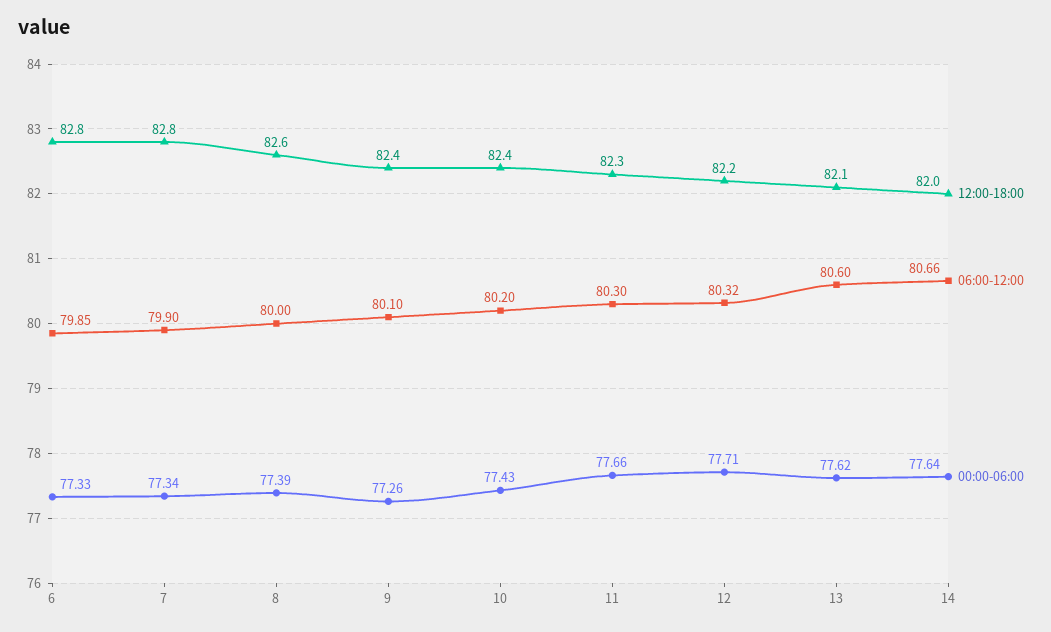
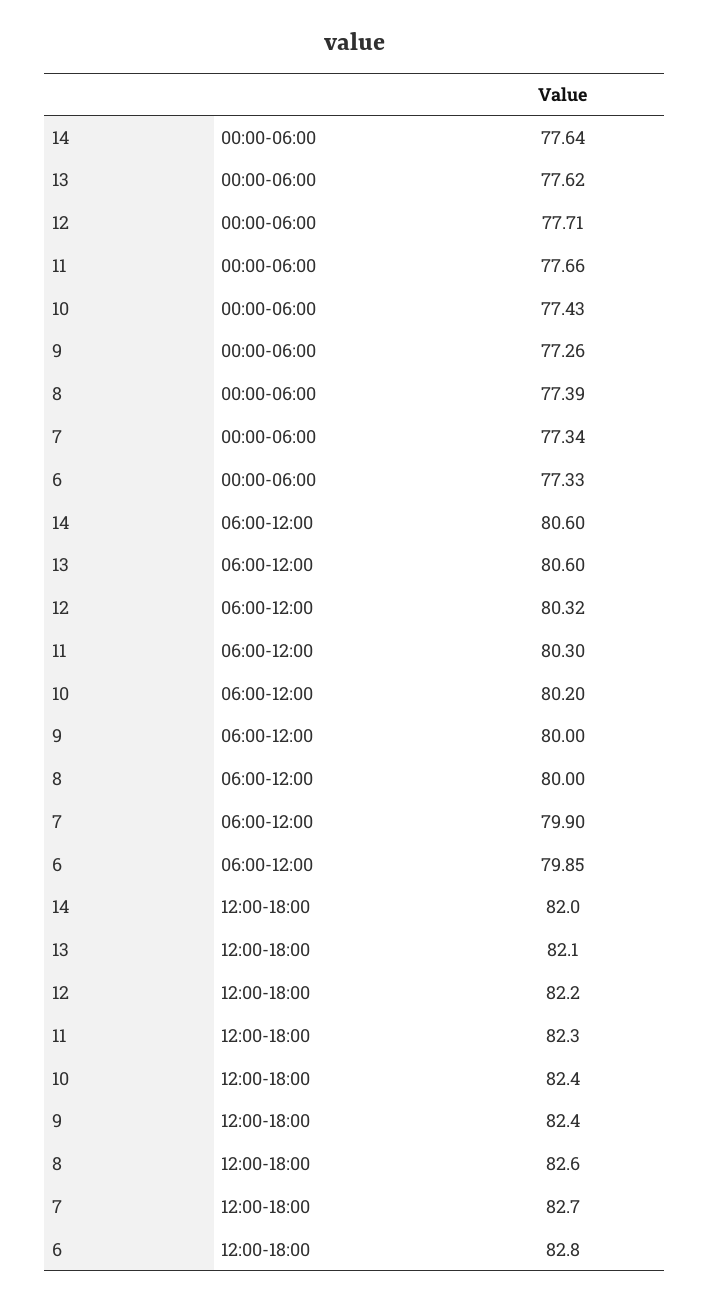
12:00-18:00, 7: 82.8 -> 82.7
06:00-12:00, 9: 80.1 -> 80
06:00-12:00, 14: 80.66 -> 80.6

